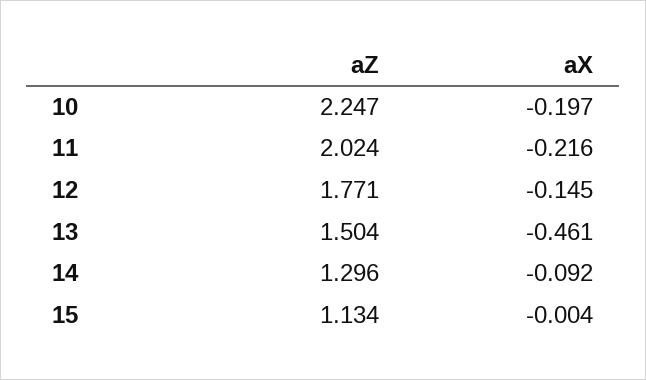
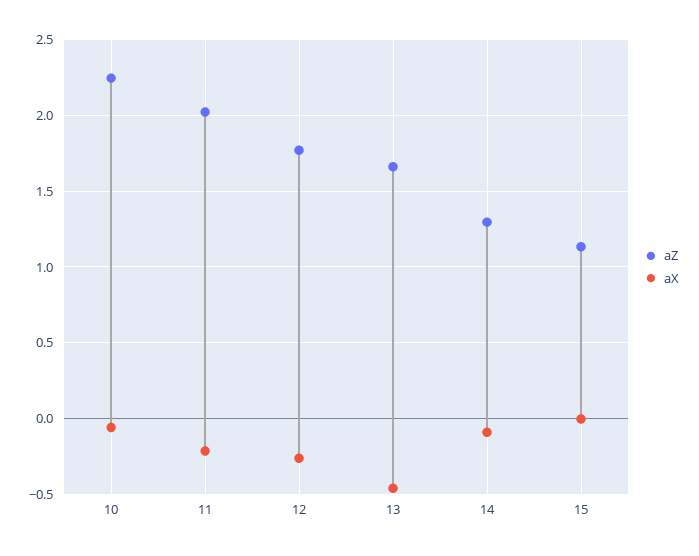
aX, 10: -0.197 -> -0.05
aX, 12: -0.145 -> -0.25
aZ, 13: 1.504 -> 1.65

